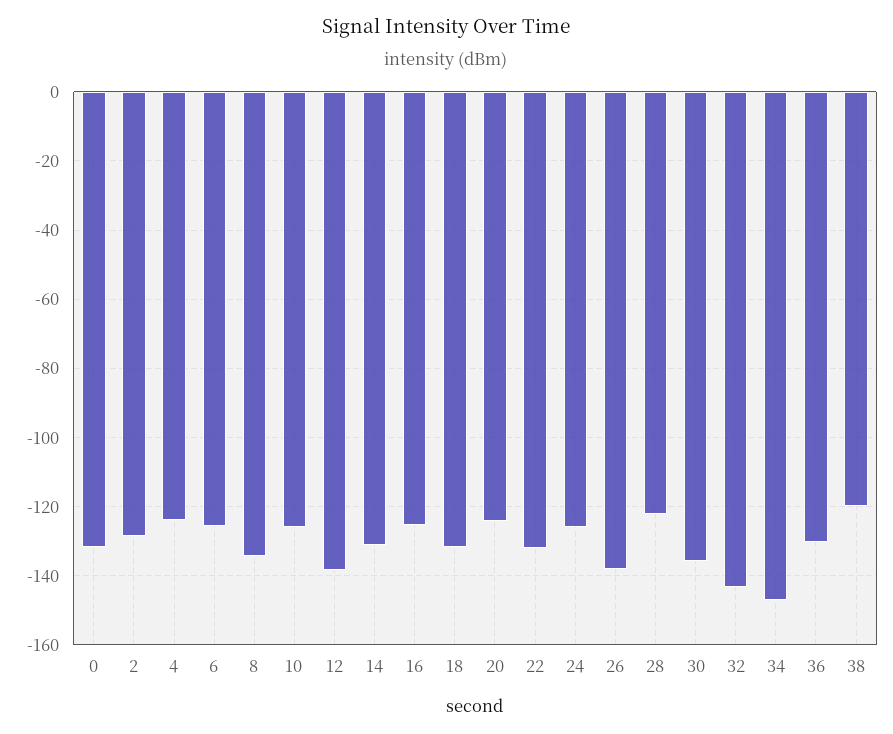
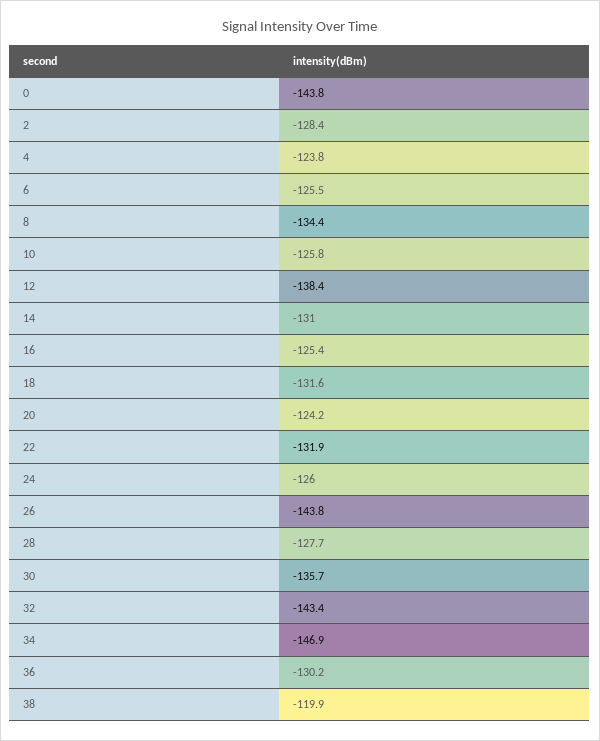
0: -132 -> -143.8
26: -138 -> -143.8
28: -122 -> -127.7

